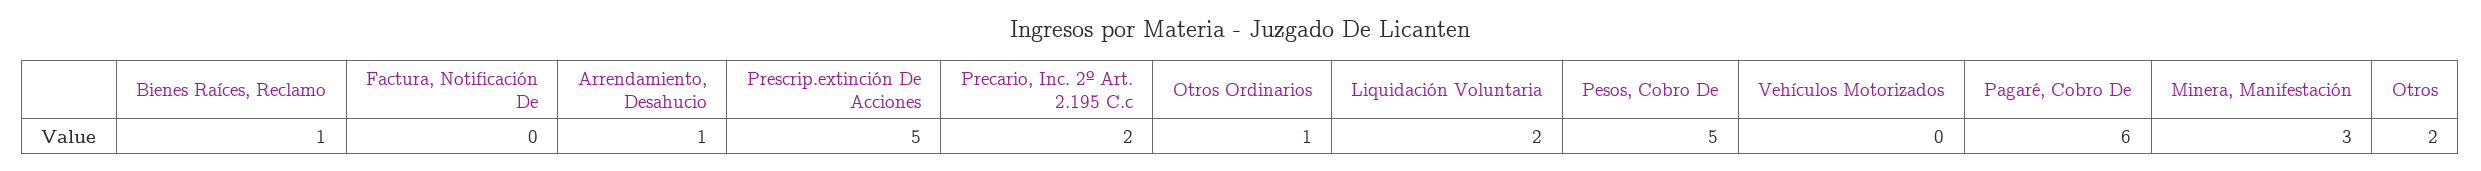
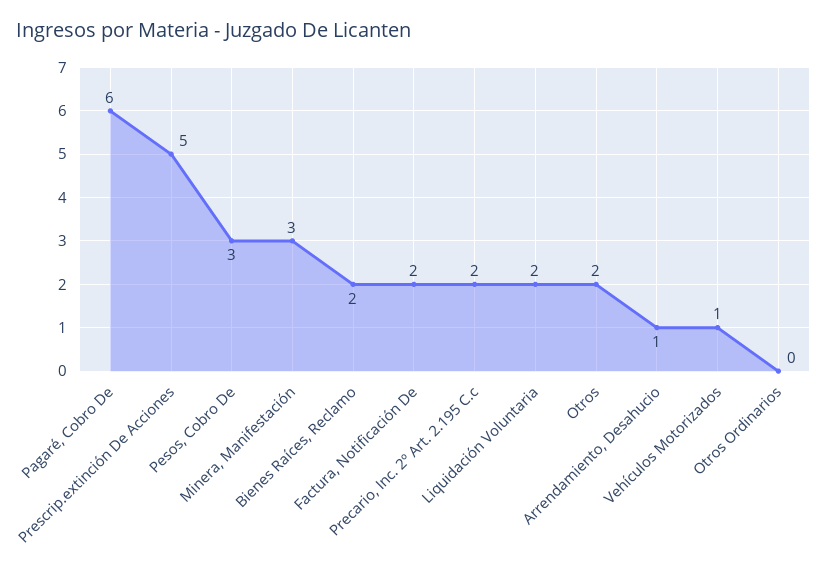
Bienes Raíces, Reclamo: 1 -> 2
Factura, Notificación De: 0 -> 2
Otros Ordinarios: 1 -> 0
Pesos, Cobro De: 5 -> 3
Vehículos Motorizados: 0 -> 1

